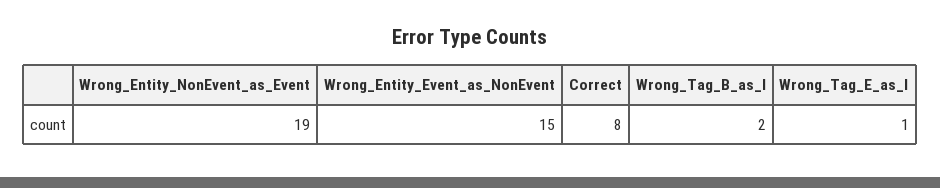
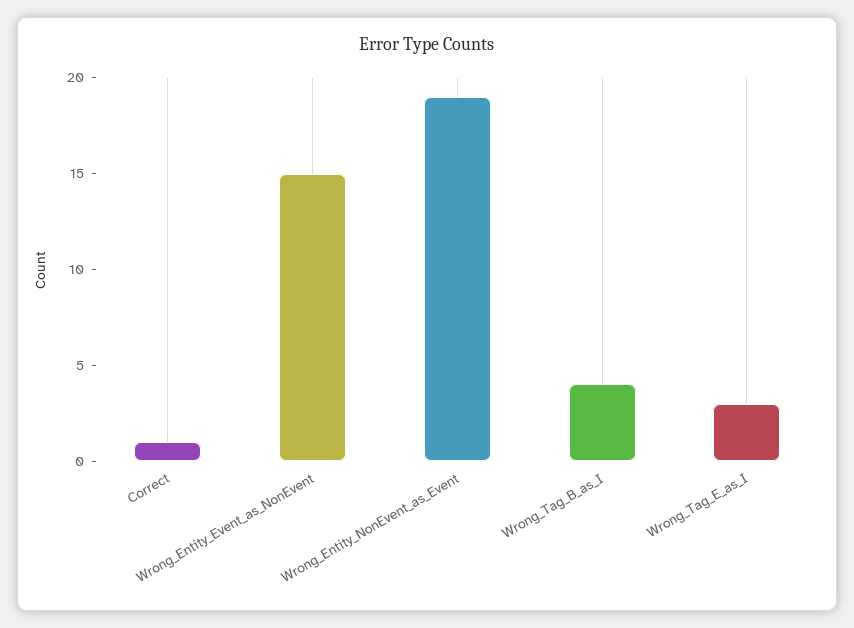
Correct: 8 -> 1
Wrong_Tag_B_as_I: 2 -> 4
Wrong_Tag_E_as_I: 1 -> 3

